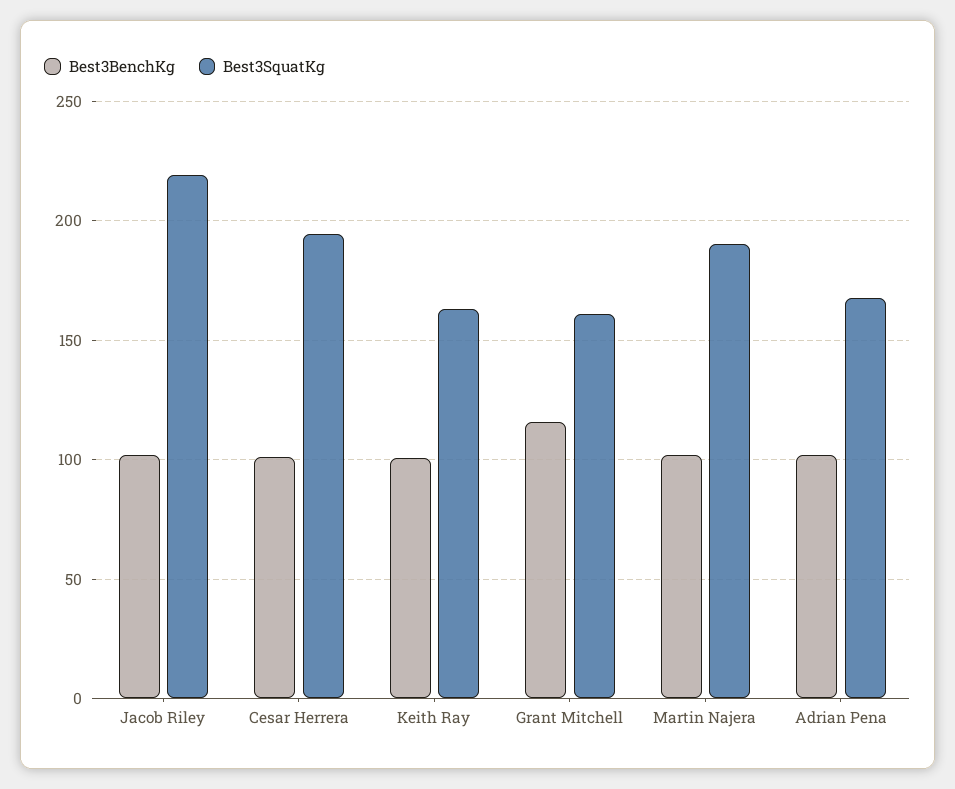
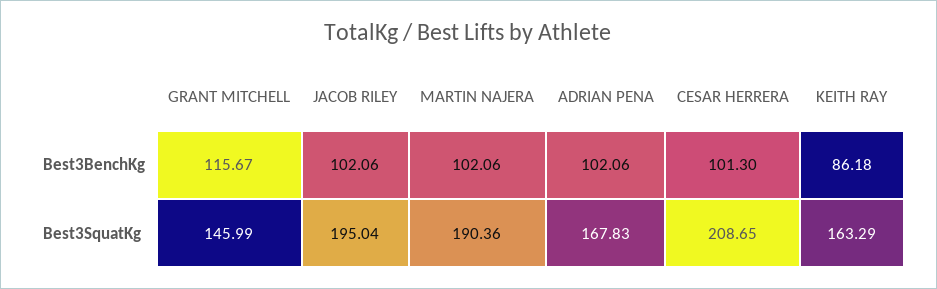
Best3SquatKg, Jacob Riley: 220 -> 195.04
Best3SquatKg, Cesar Herrera: 195 -> 208.65
Best3BenchKg, Keith Ray: 100 -> 86.18
Best3SquatKg, Grant Mitchell: 160 -> 145.99

